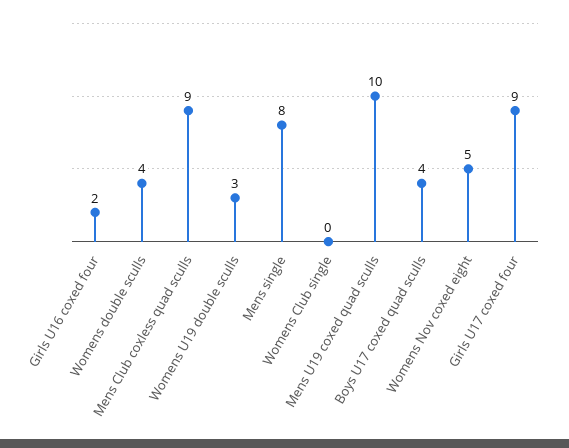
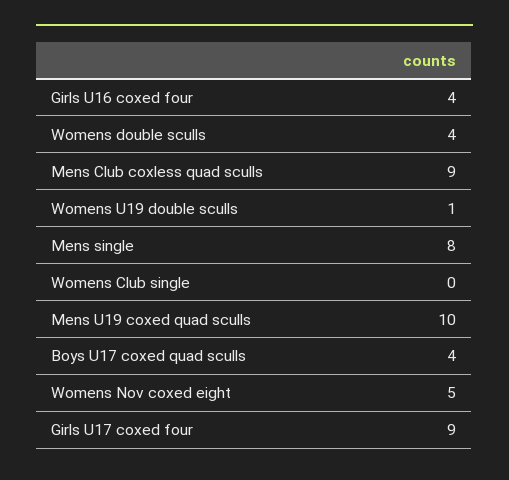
Girls U16 coxed four: 2 -> 4
Womens U19 double sculls: 3 -> 1

